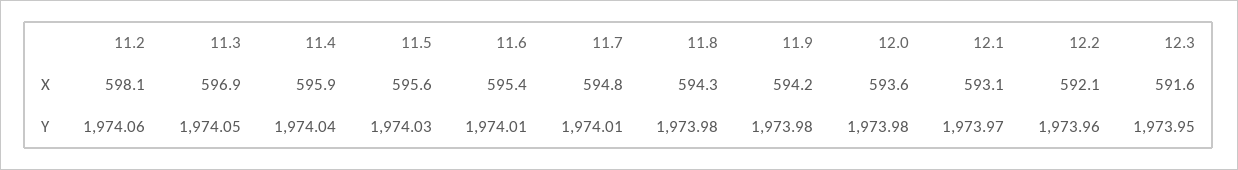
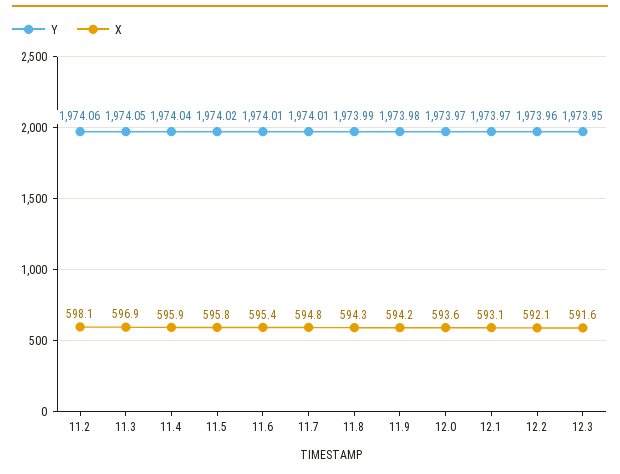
X, 11.5: 595.6 -> 595.8
Y, 11.5: 1974.03 -> 1974.02
Y, 11.8: 1973.98 -> 1973.99
Y, 12.0: 1973.98 -> 1973.97

